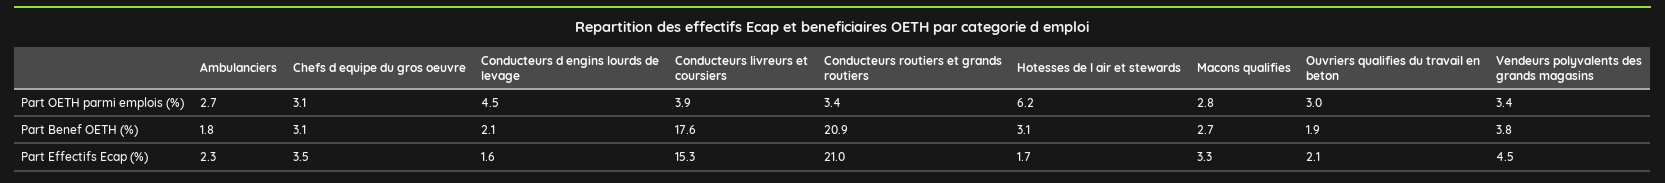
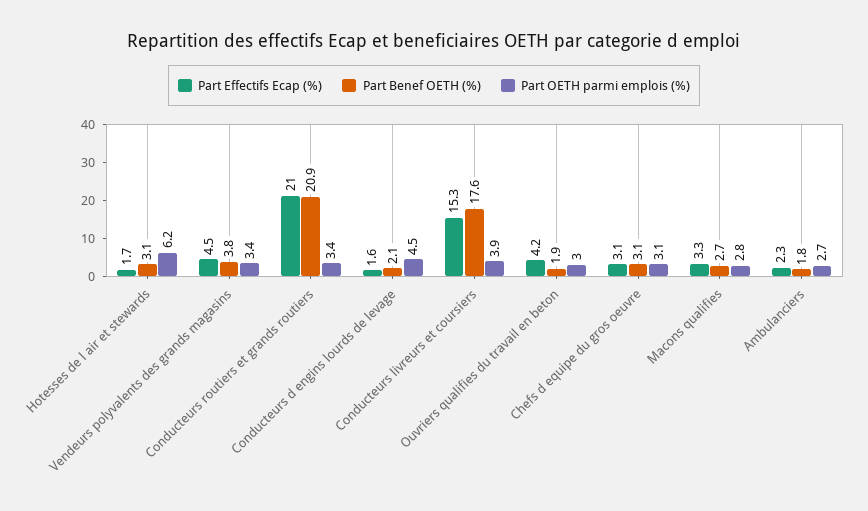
Part Effectifs Ecap (%), Chefs d equipe du gros oeuvre: 3.5 -> 3.1
Part Effectifs Ecap (%), Ouvriers qualifies du travail en beton: 2.1 -> 4.2

